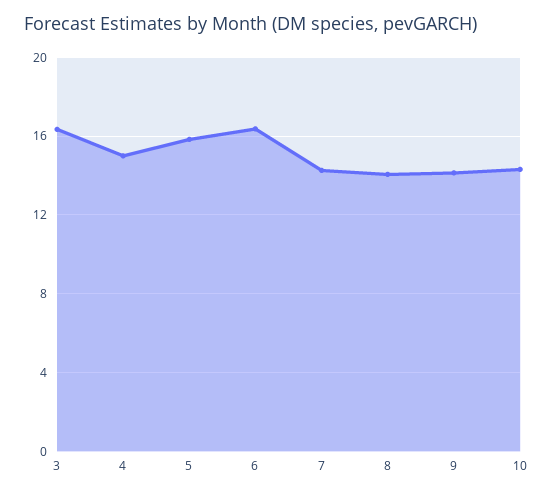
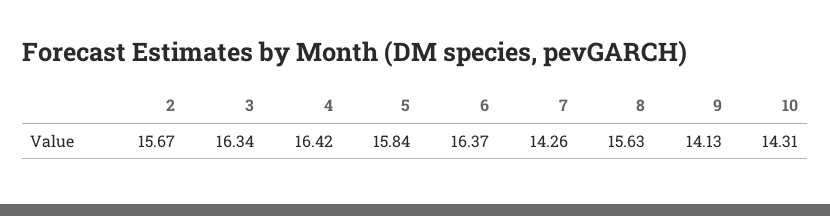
4: 15 -> 16.42
8: 14 -> 15.63
2: none -> 15.67

